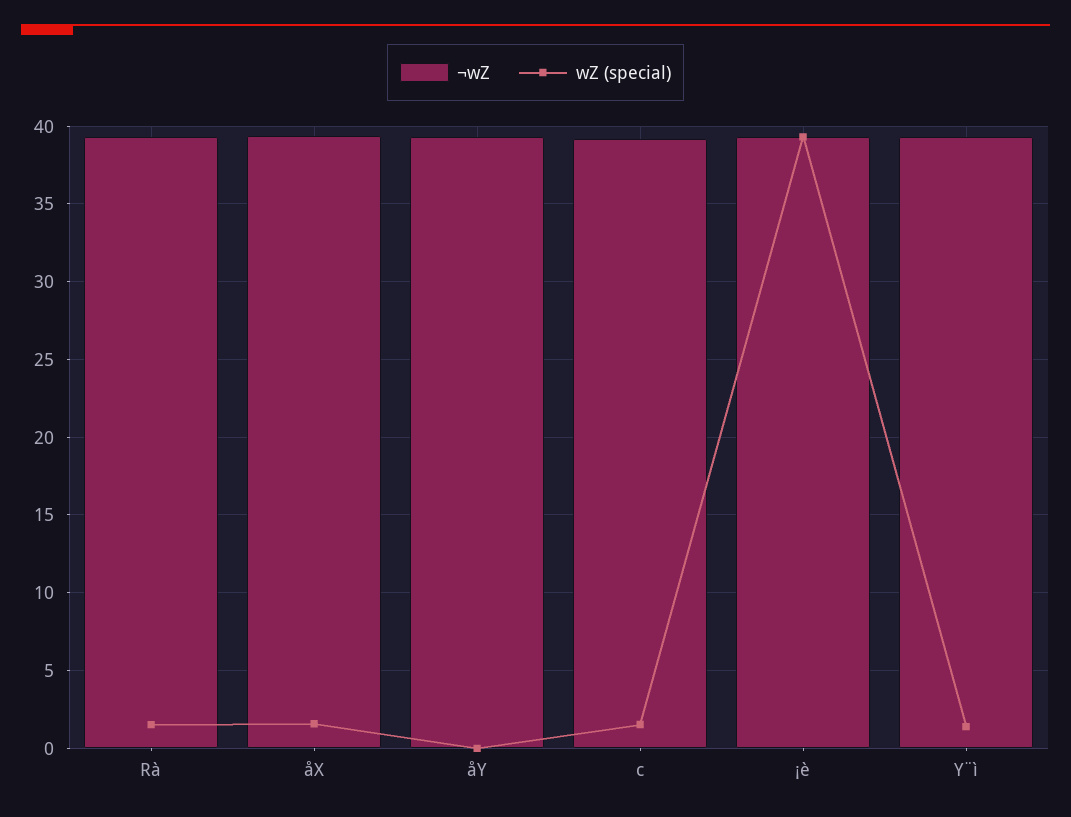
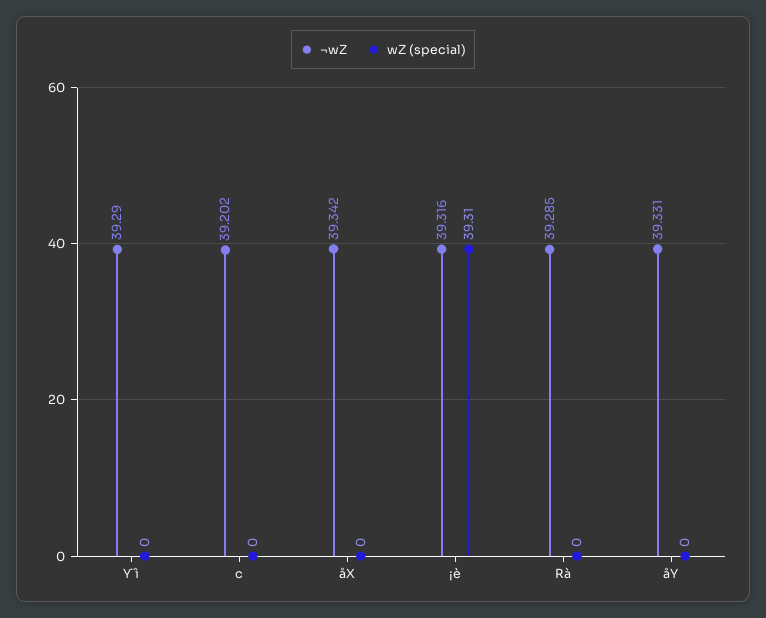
wZ (special), Rà: 1.5 -> 0
wZ (special), åX: 1.5 -> 0
wZ (special), c: 1.5 -> 0
wZ (special), Y¨ì: 1.5 -> 0

